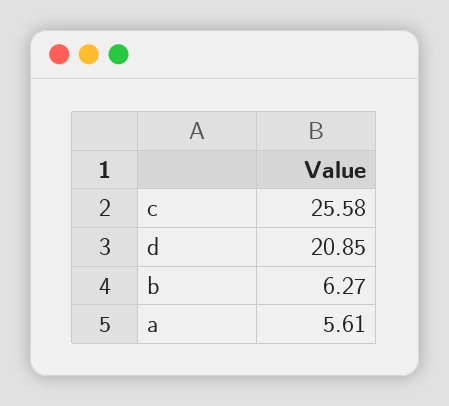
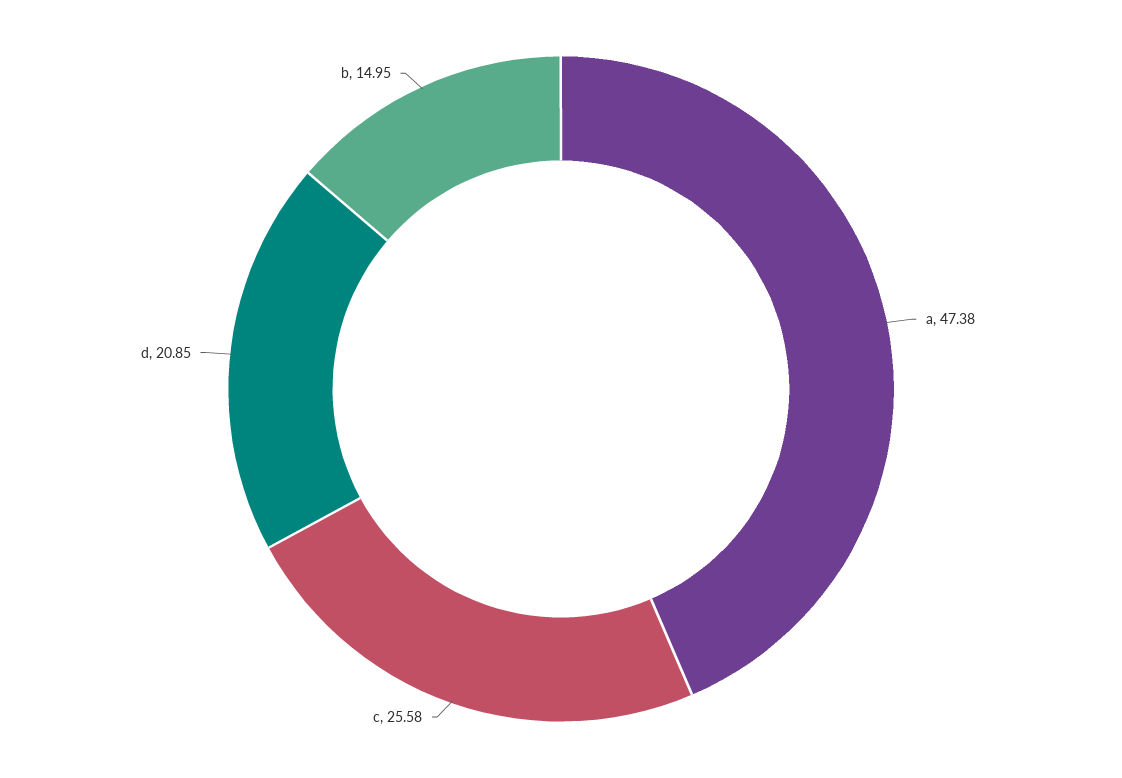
b: 6.27 -> 14.95
a: 5.61 -> 47.38

